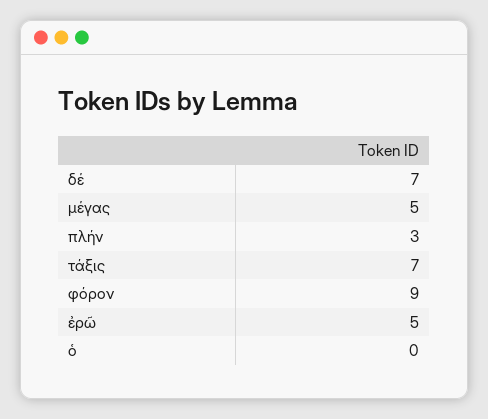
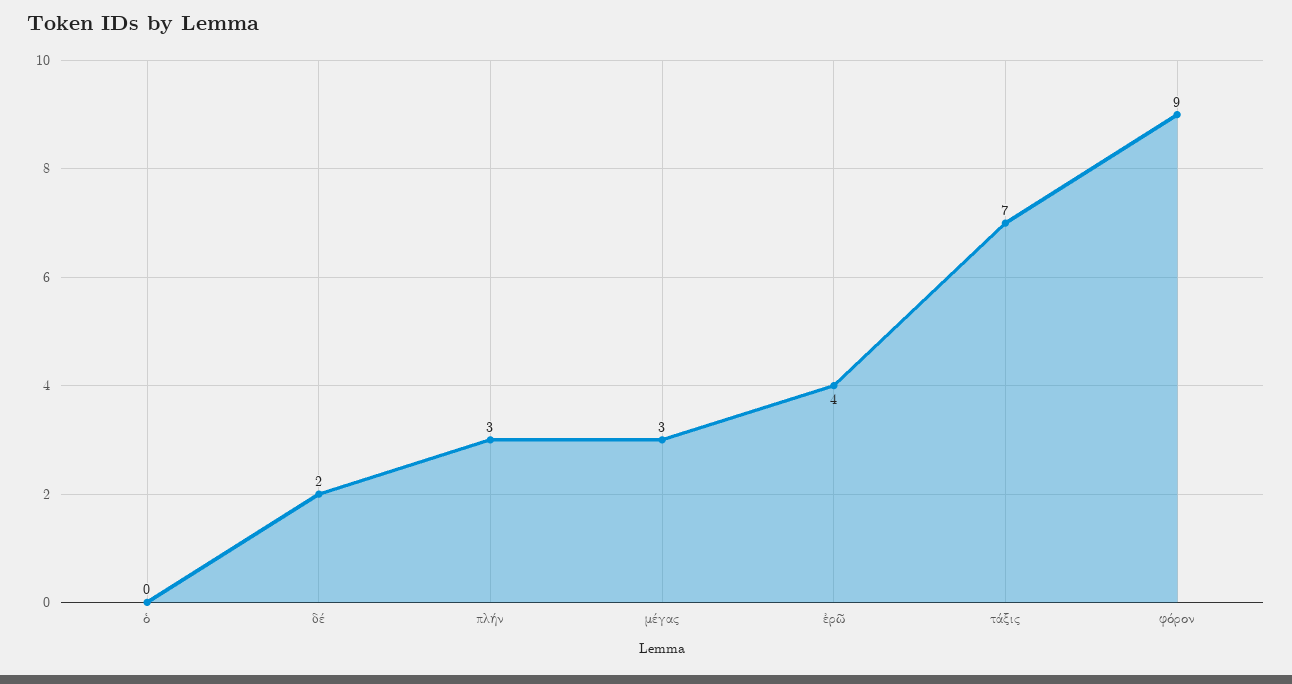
δέ: 7 -> 2
μέγας: 5 -> 3
ἐρῶ: 5 -> 4

